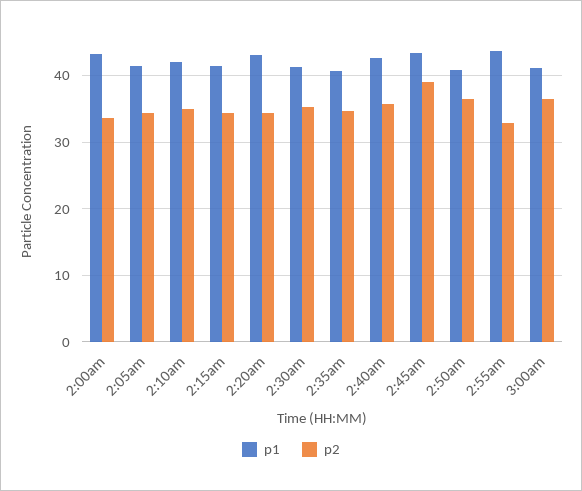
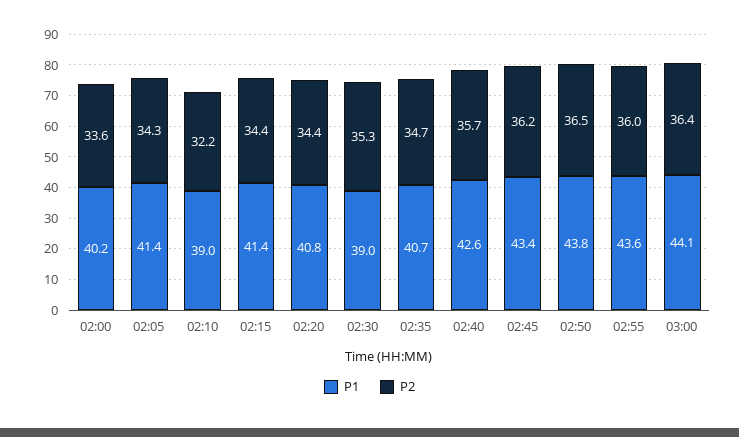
p1, 2:00am: 43 -> 40.2
p1, 2:10am: 42 -> 39
p2, 2:10am: 35 -> 32.2
p1, 2:20am: 43 -> 40.8
p1, 2:30am: 41 -> 39
p2, 2:45am: 39 -> 36.2
p1, 2:50am: 41 -> 43.8
p2, 2:55am: 33 -> 36
p1, 3:00am: 41 -> 44.1

